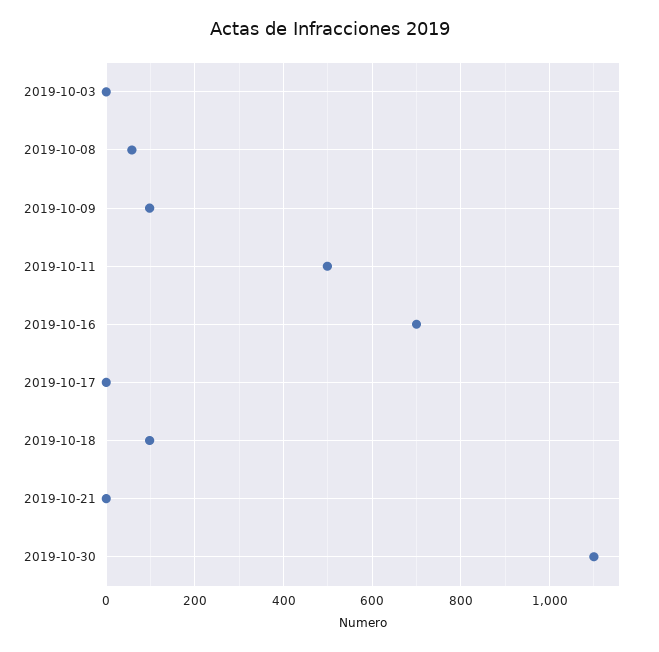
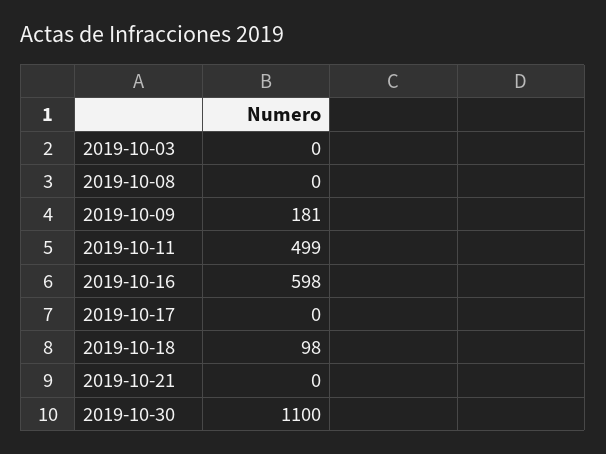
2019-10-08: 60 -> 0
2019-10-09: 100 -> 181
2019-10-16: 700 -> 598

